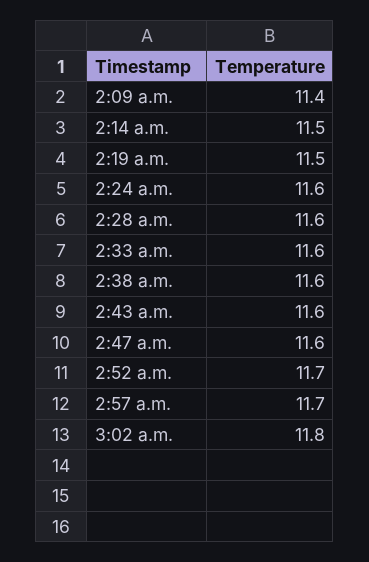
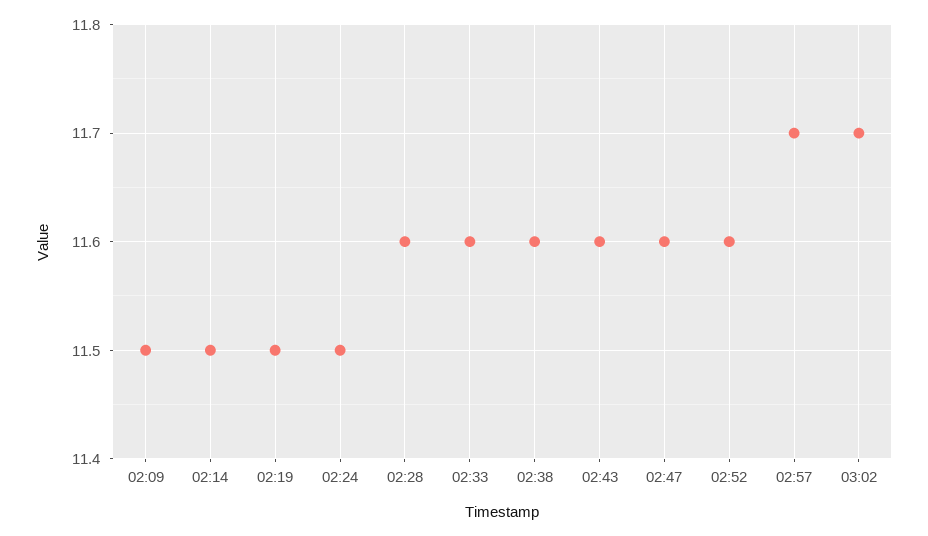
2:09 a.m.: 11.4 -> 11.5
2:24 a.m.: 11.6 -> 11.5
2:52 a.m.: 11.7 -> 11.6
3:02 a.m.: 11.8 -> 11.7

